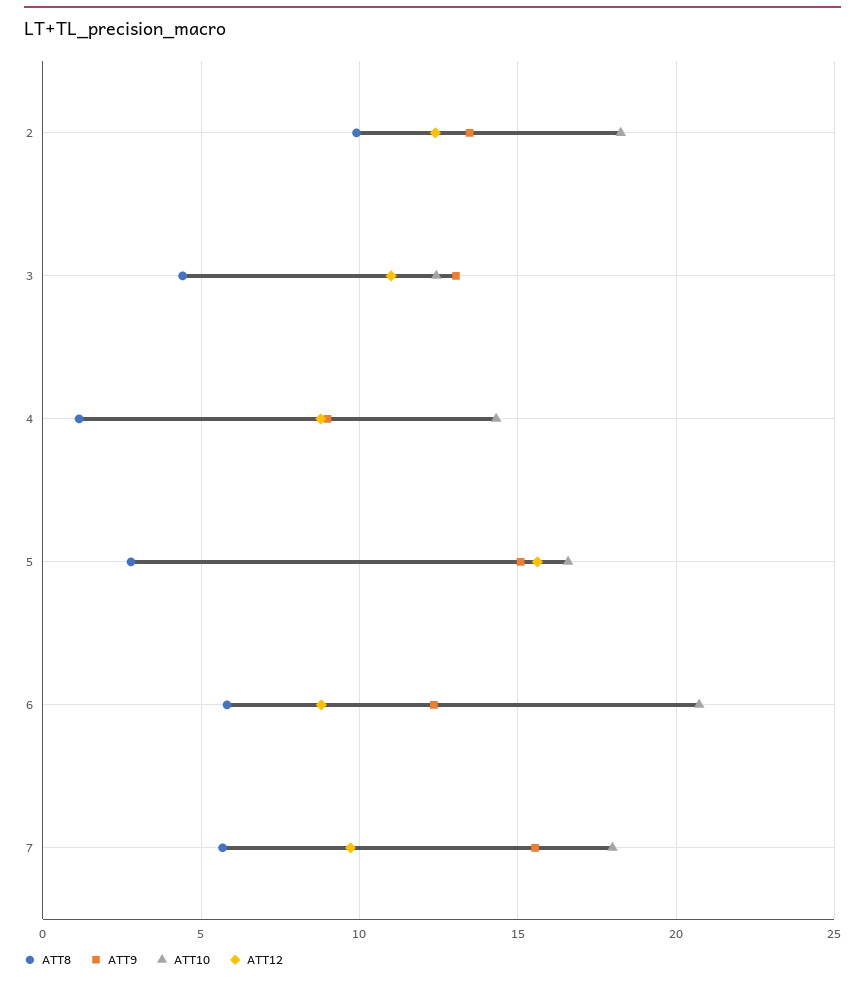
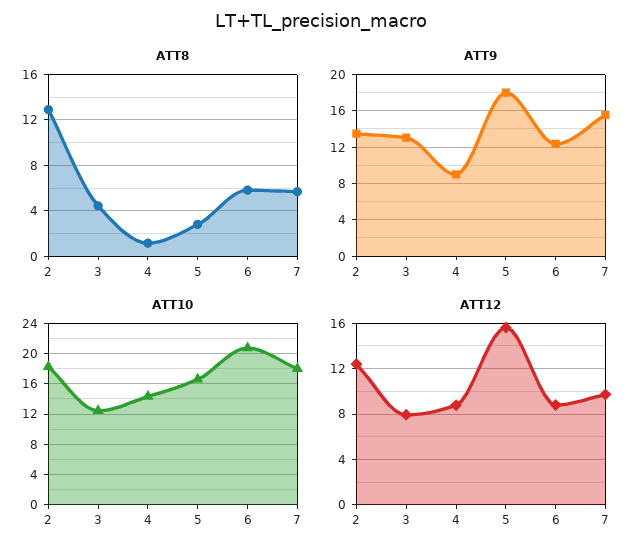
ATT8, 2: 10 -> 13
ATT12, 3: 11 -> 8
ATT9, 5: 15 -> 18

